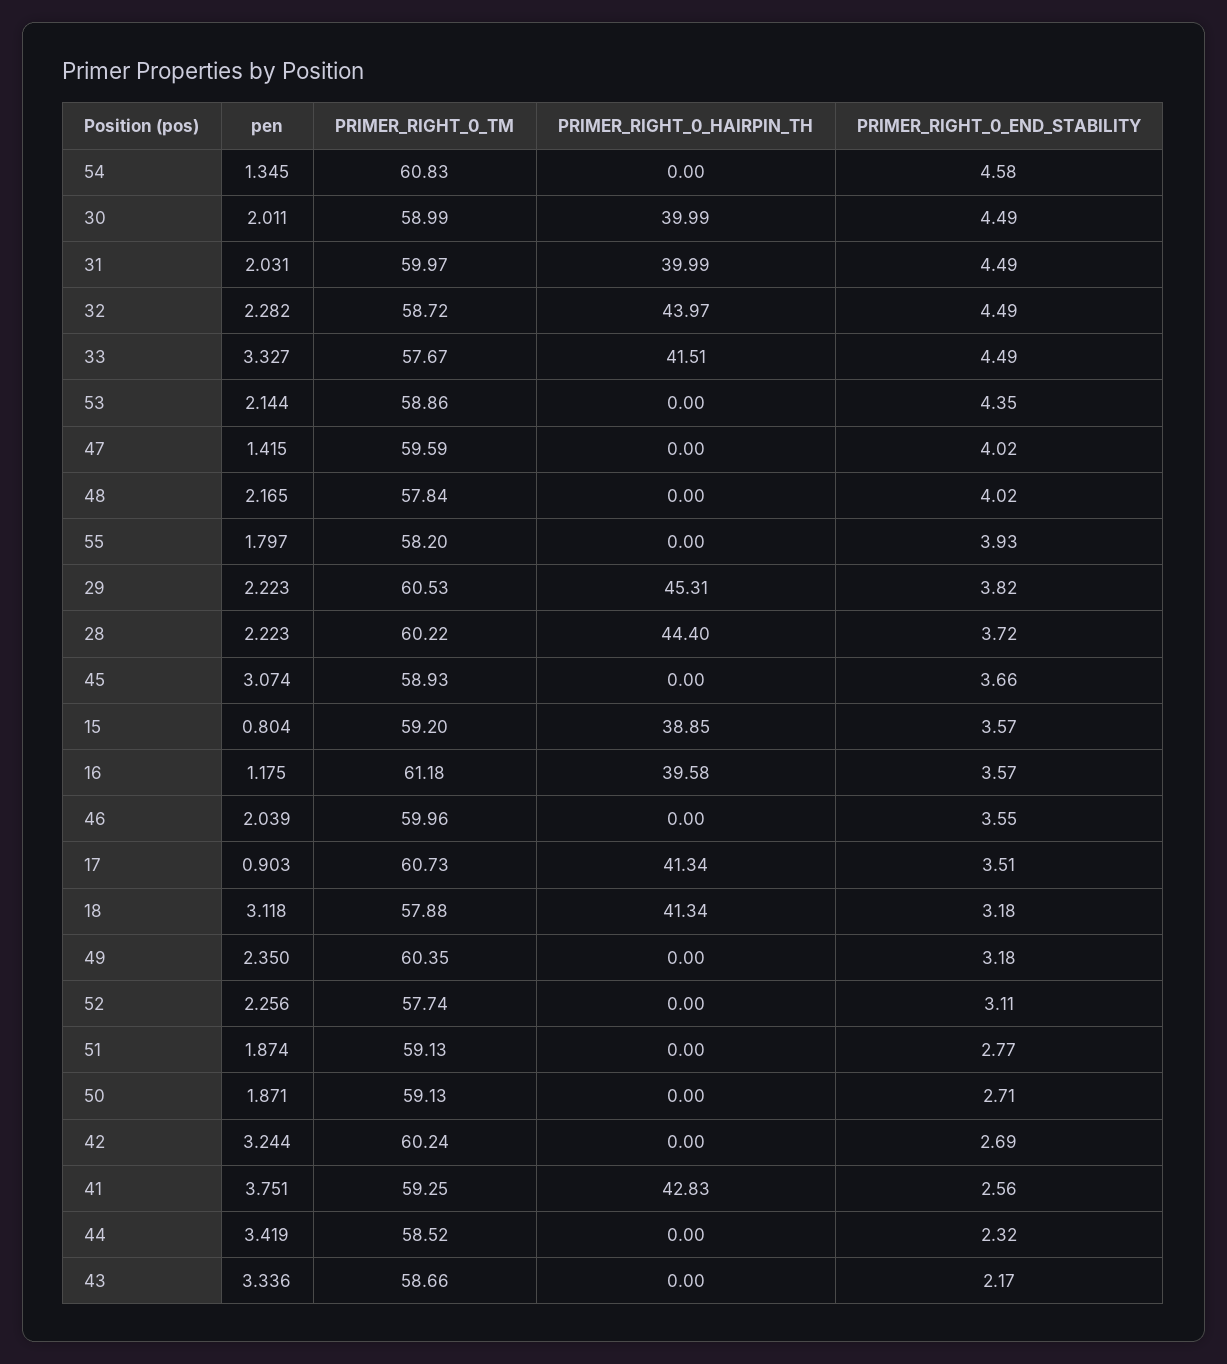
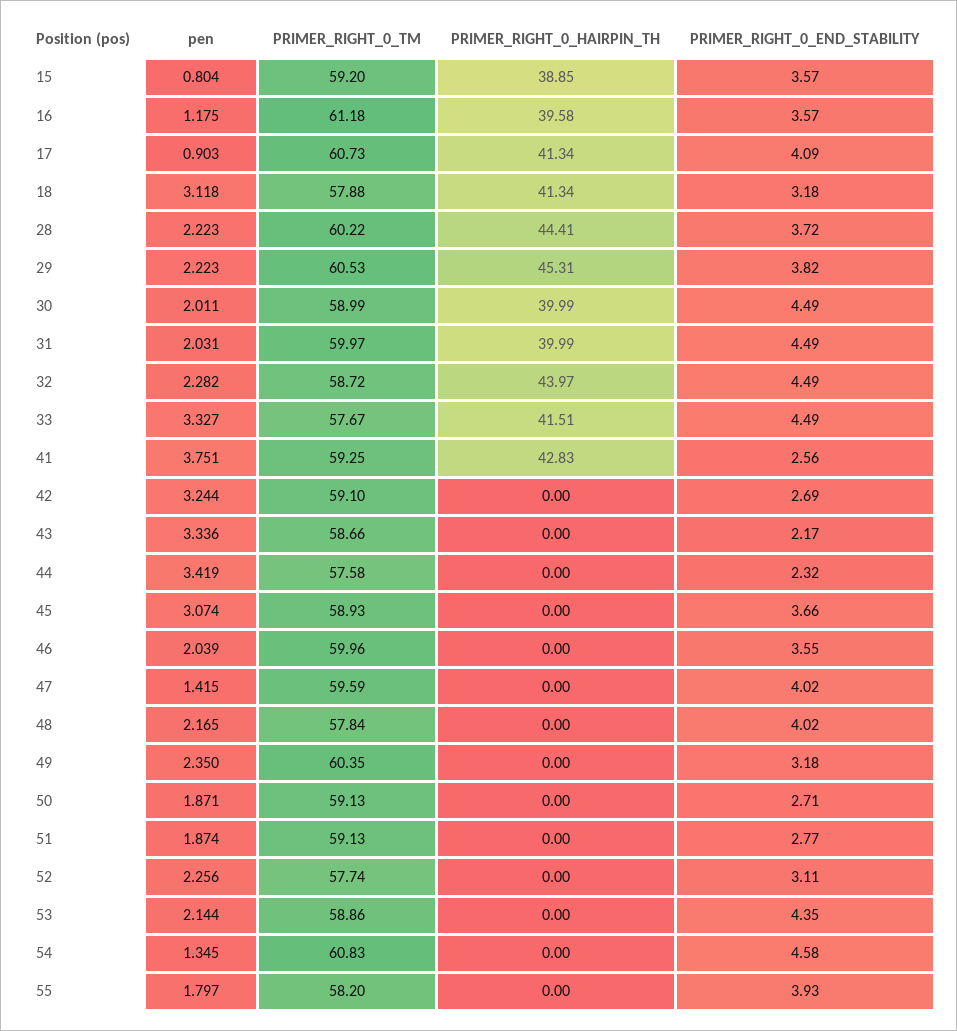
PRIMER_RIGHT_0_HAIRPIN_TH, 28: 44.4 -> 44.41
PRIMER_RIGHT_0_END_STABILITY, 17: 3.51 -> 4.09
PRIMER_RIGHT_0_TM, 42: 60.24 -> 59.1
PRIMER_RIGHT_0_TM, 44: 58.52 -> 57.58

